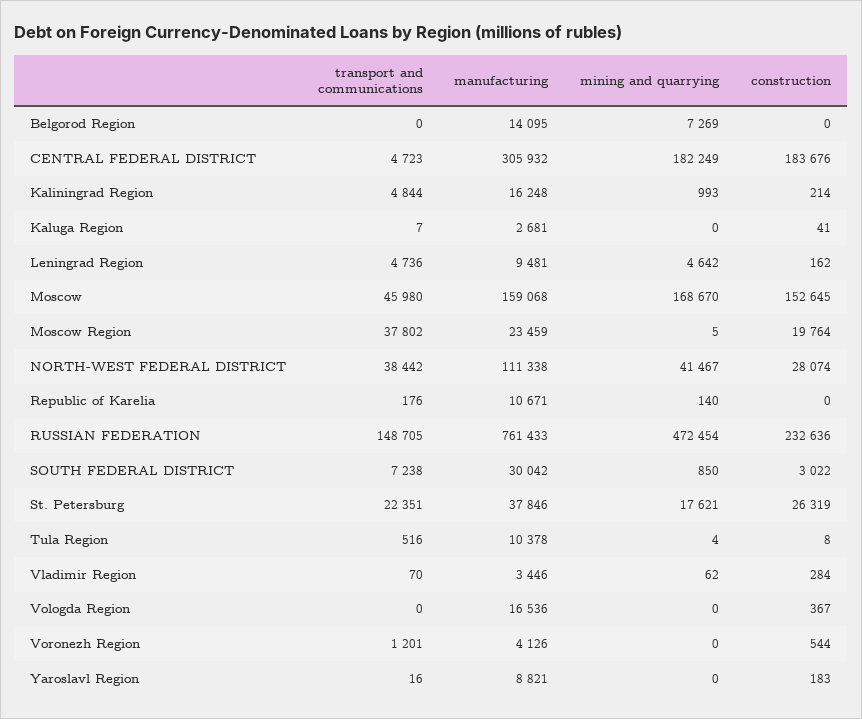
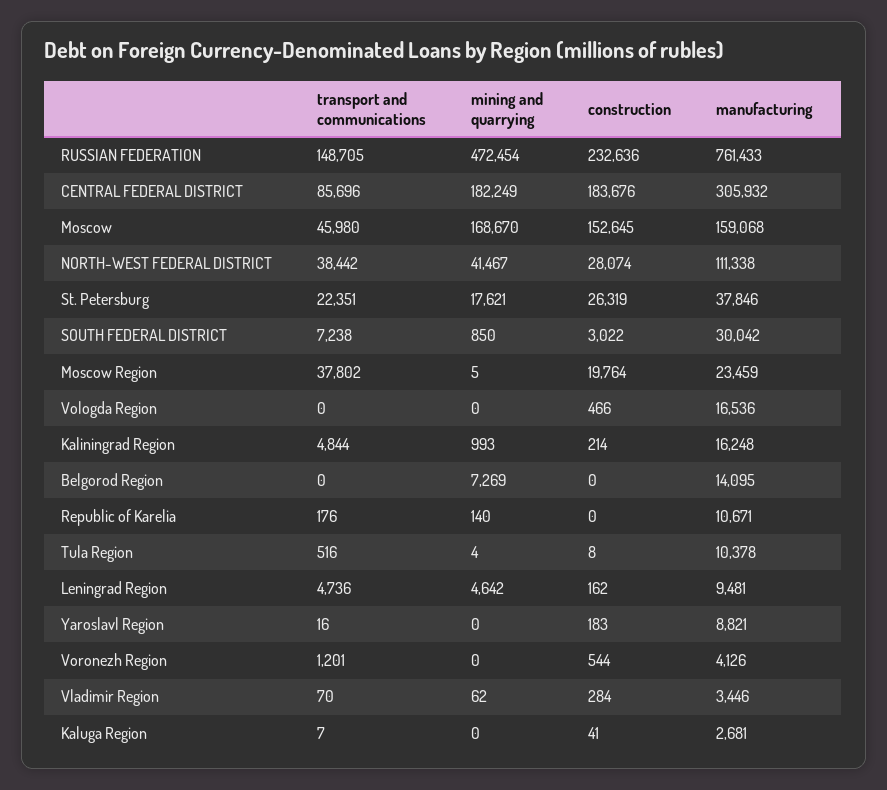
transport and communications, CENTRAL FEDERAL DISTRICT: 4723 -> 85696
construction, Vologda Region: 367 -> 466

